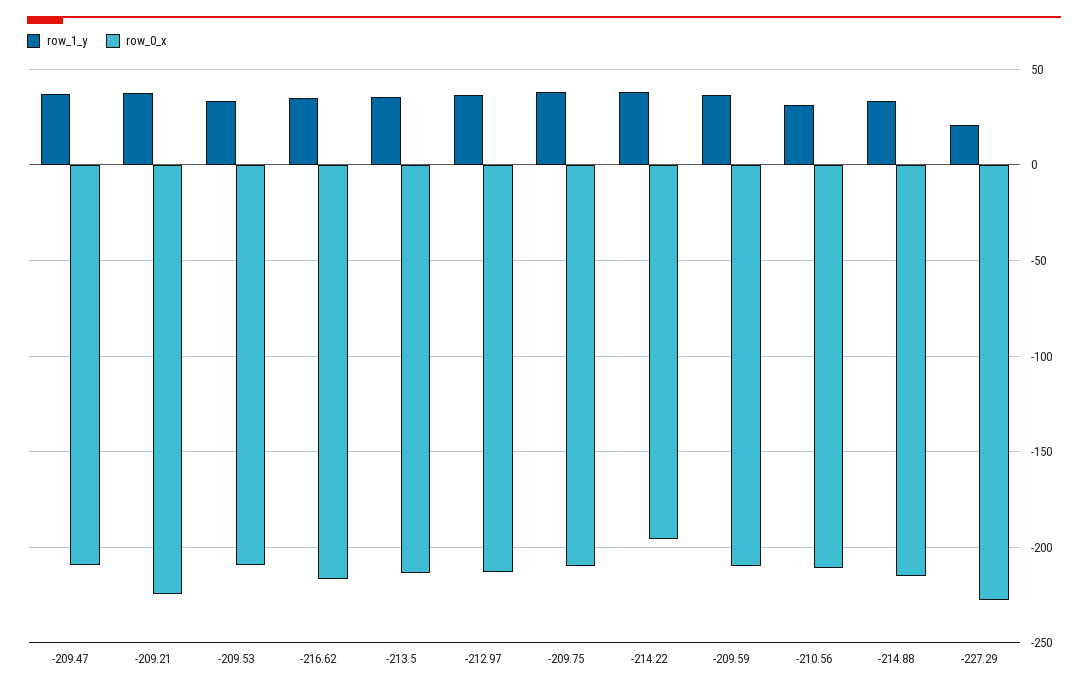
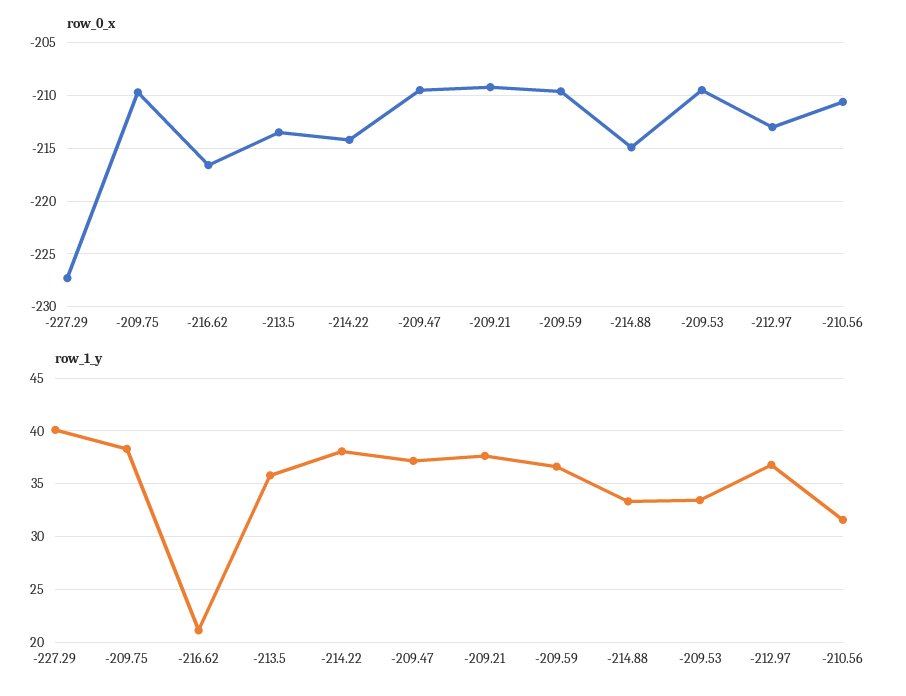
row_0_x, -209.21: -225 -> -209
row_1_y, -216.62: 35 -> 21
row_0_x, -214.22: -195 -> -214
row_1_y, -227.29: 20 -> 40

